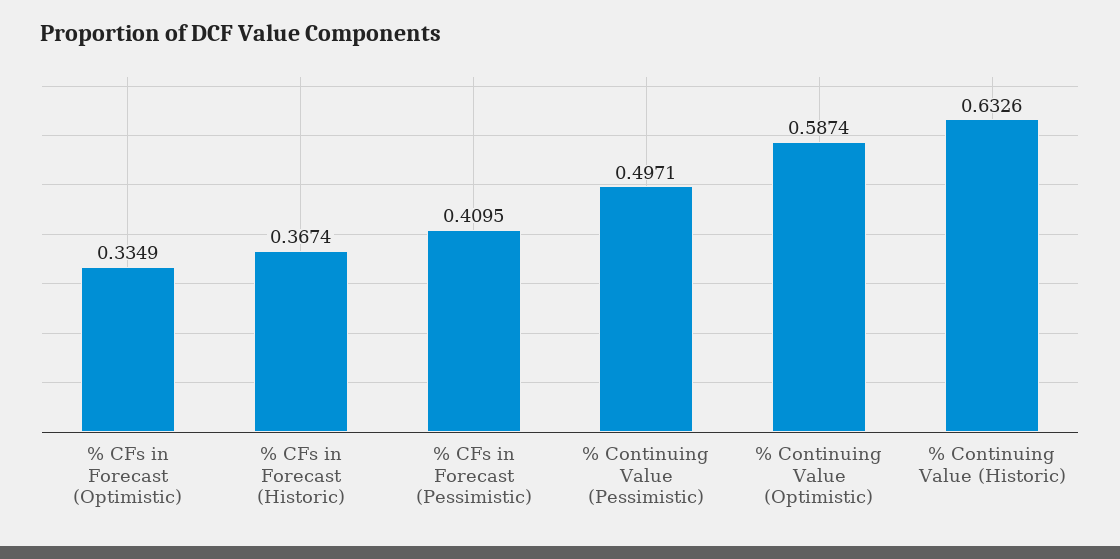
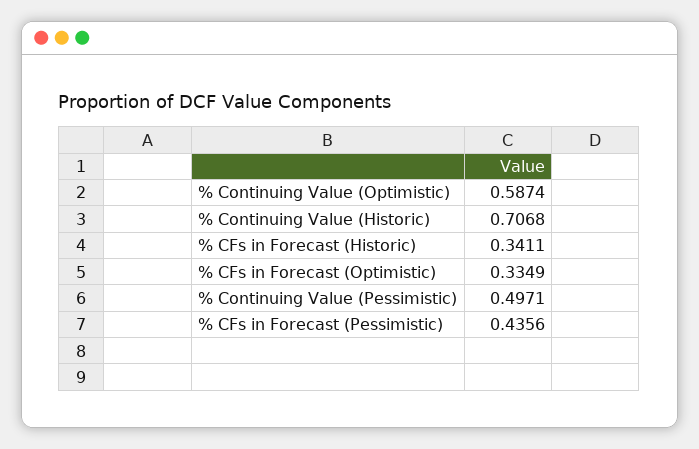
% CFs in Forecast (Historic): 0.3674 -> 0.3411
% CFs in Forecast (Pessimistic): 0.4095 -> 0.4356
% Continuing Value (Historic): 0.6326 -> 0.7068

